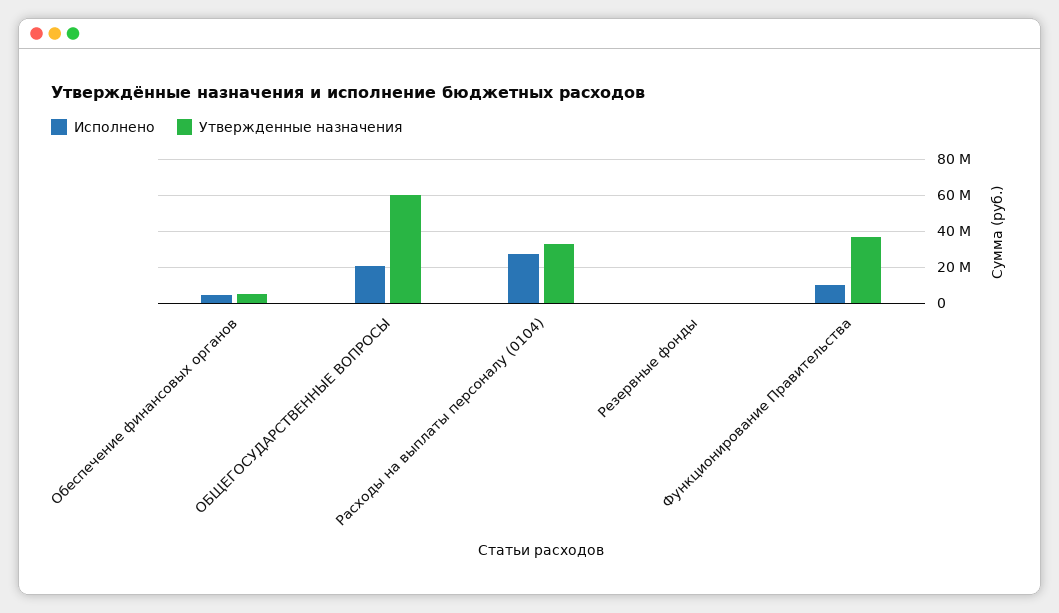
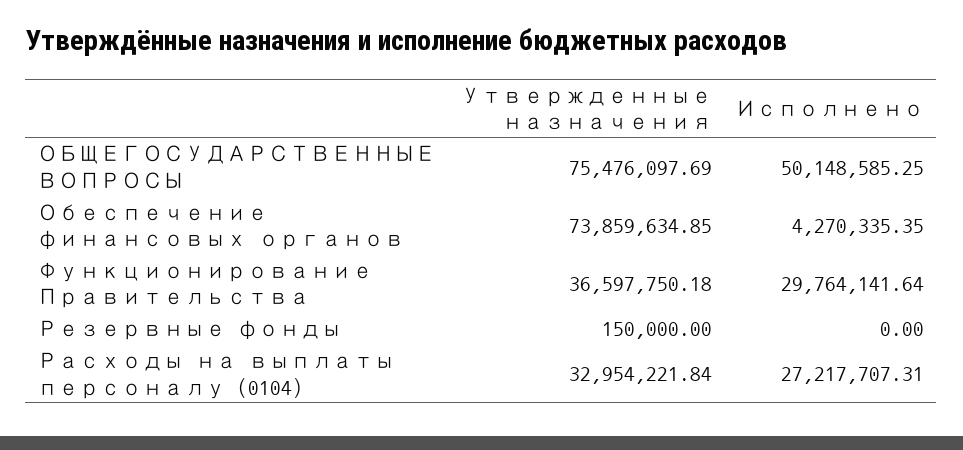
Утвержденные назначения, Обеспечение финансовых органов: 5000000 -> 73859634.85
Исполнено, ОБЩЕГОСУДАРСТВЕННЫЕ ВОПРОСЫ: 20000000 -> 50148585.25
Утвержденные назначения, ОБЩЕГОСУДАРСТВЕННЫЕ ВОПРОСЫ: 60000000 -> 75476097.69
Исполнено, Функционирование Правительства: 10000000 -> 29764141.64

